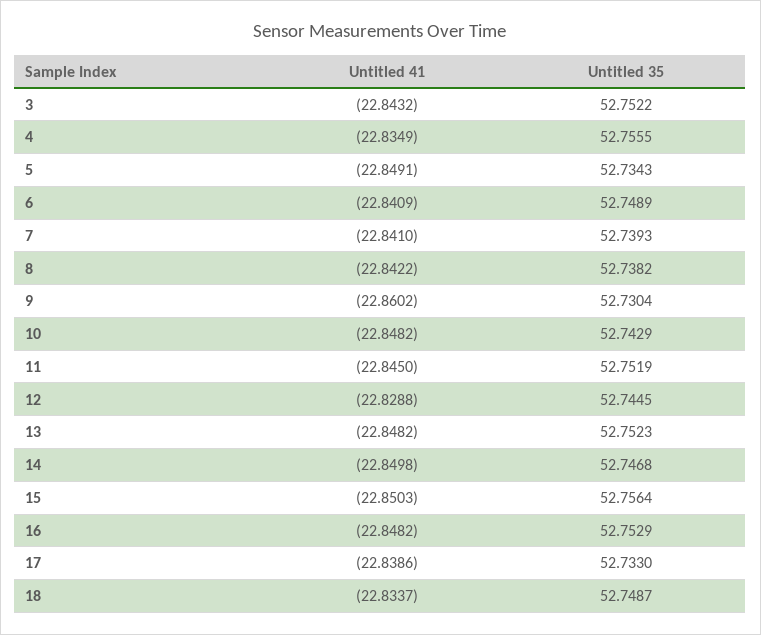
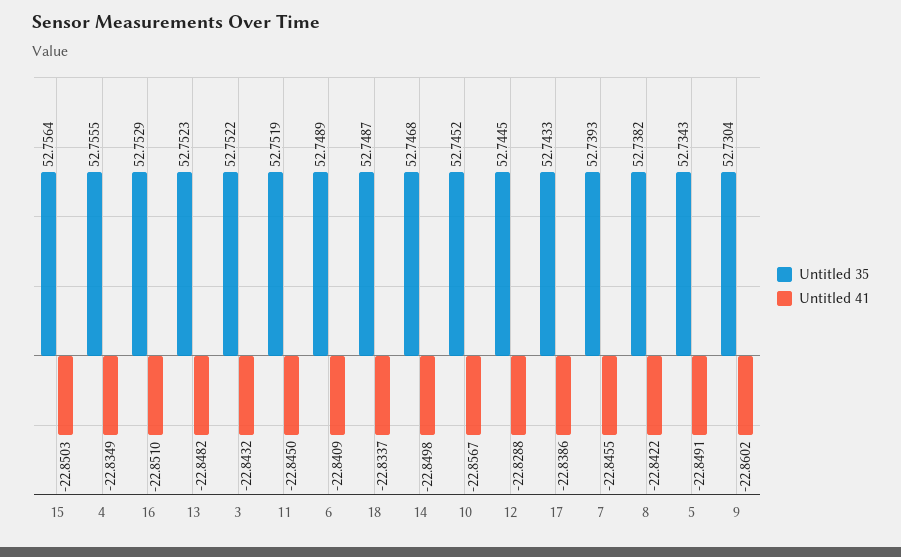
Untitled 41, 7: -22.841 -> -22.8455
Untitled 41, 10: -22.8482 -> -22.8567
Untitled 35, 10: 52.7429 -> 52.7452
Untitled 41, 16: -22.8482 -> -22.851
Untitled 35, 17: 52.733 -> 52.7433

